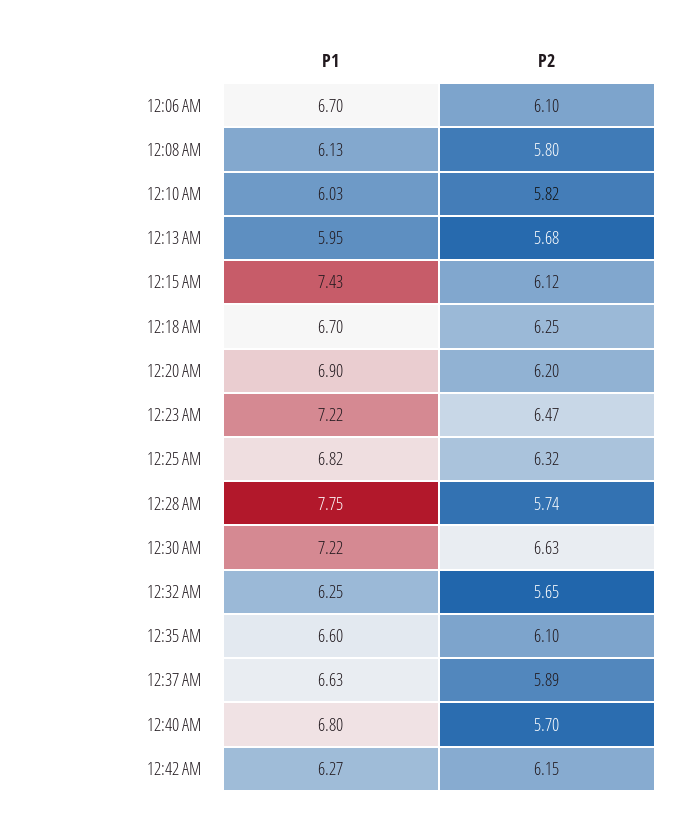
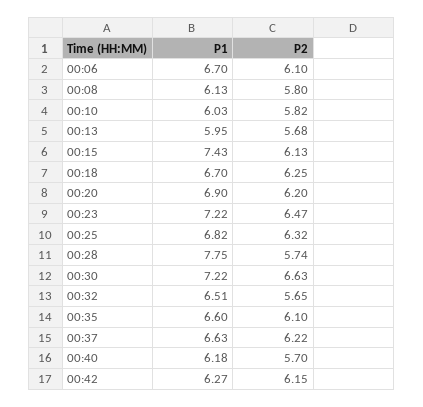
P2, 12:15 AM: 6.12 -> 6.13
P1, 12:32 AM: 6.25 -> 6.51
P2, 12:37 AM: 5.89 -> 6.22
P1, 12:40 AM: 6.8 -> 6.18

